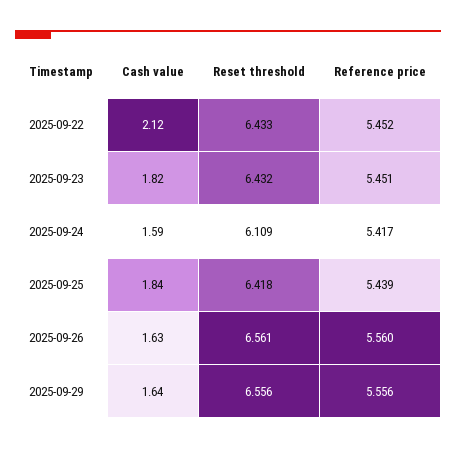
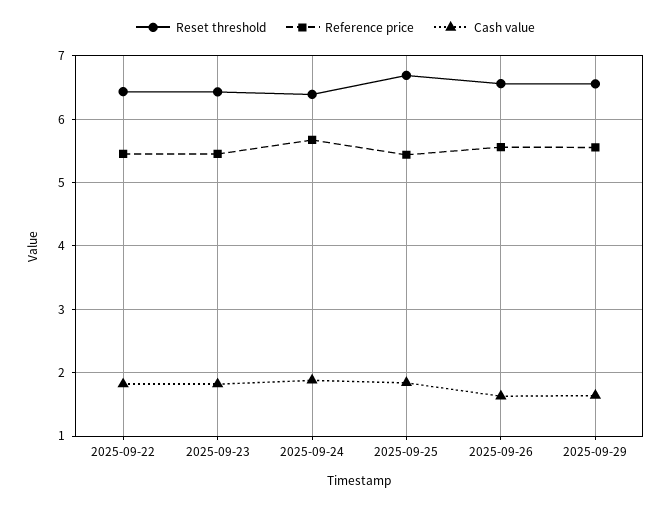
Cash value, 2025-09-22: 2.12 -> 1.8
Cash value, 2025-09-24: 1.59 -> 1.9
Reset threshold, 2025-09-24: 6.109 -> 6.4
Reference price, 2025-09-24: 5.417 -> 5.7
Reset threshold, 2025-09-25: 6.418 -> 6.7

